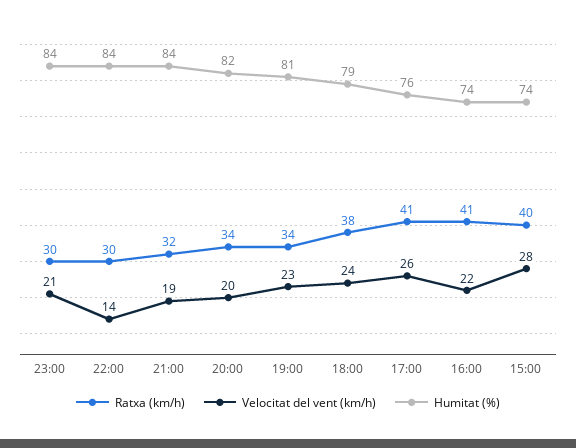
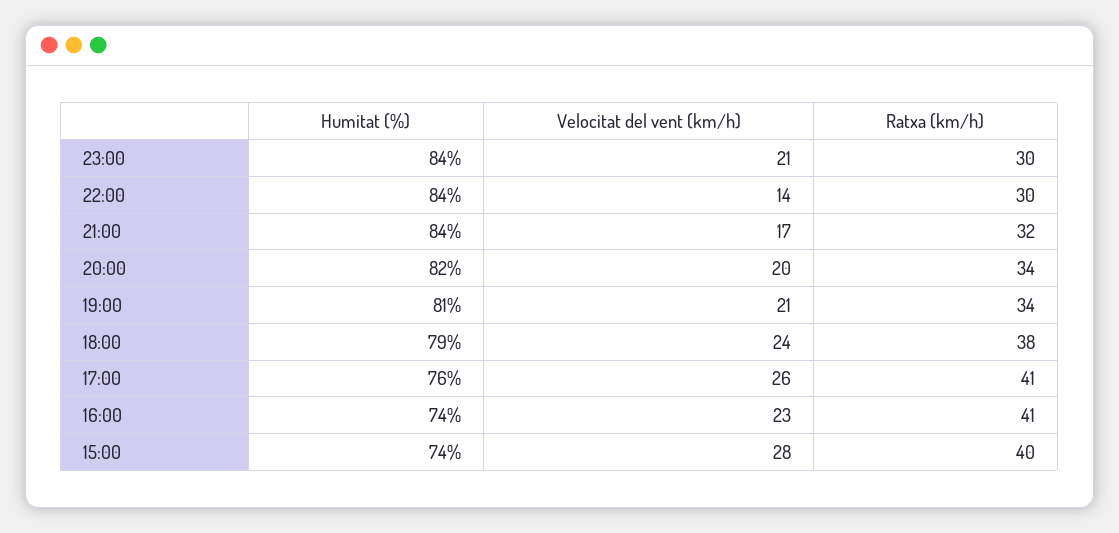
Velocitat del vent (km/h), 21:00: 19 -> 17
Velocitat del vent (km/h), 19:00: 23 -> 21
Velocitat del vent (km/h), 16:00: 22 -> 23

